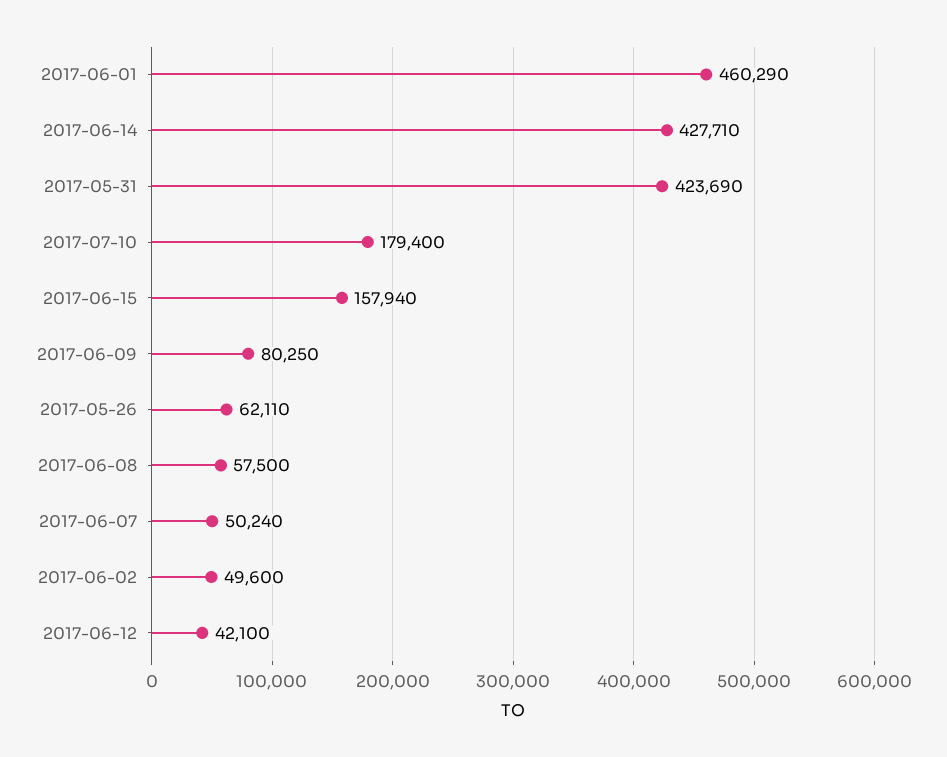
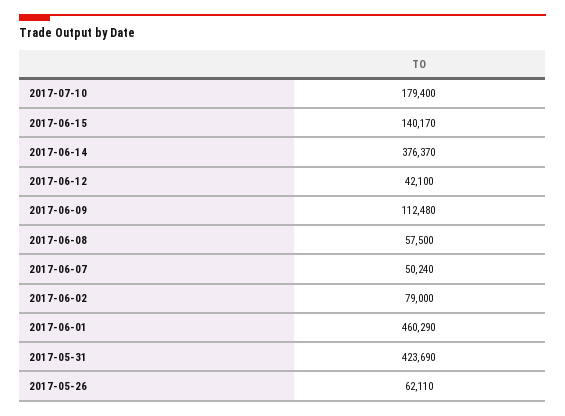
2017-06-14: 427710 -> 376370
2017-06-15: 157940 -> 140170
2017-06-09: 80250 -> 112480
2017-06-02: 49600 -> 79000

